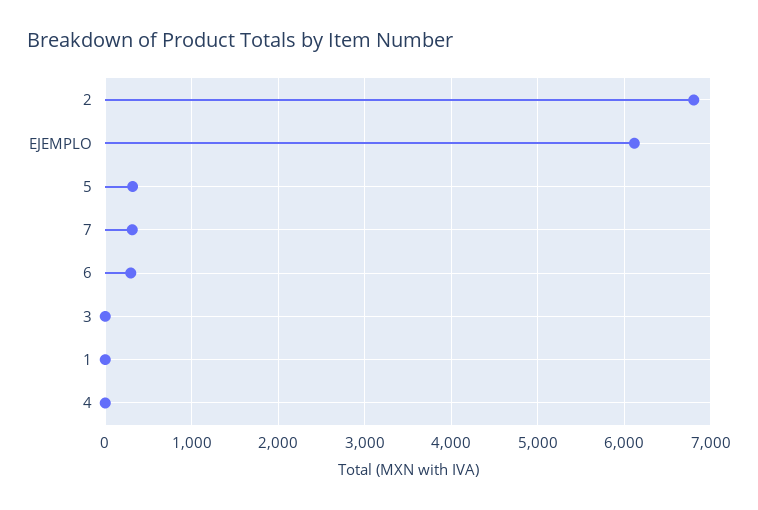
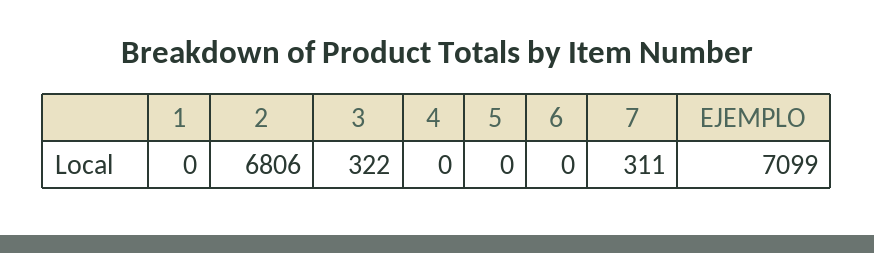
EJEMPLO: 6100 -> 7099
5: 300 -> 0
6: 300 -> 0
3: 0 -> 322

